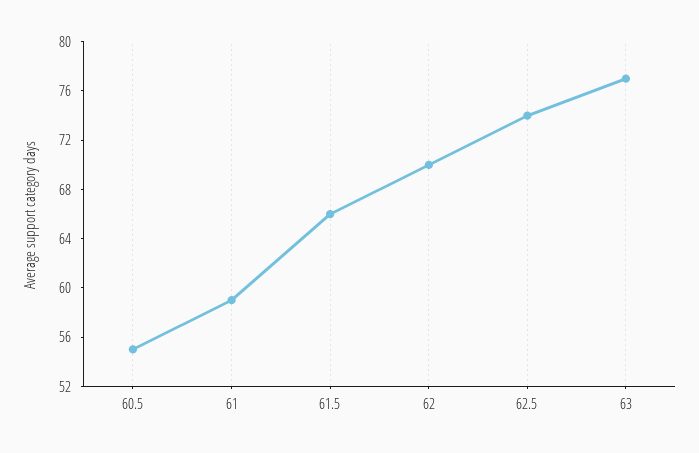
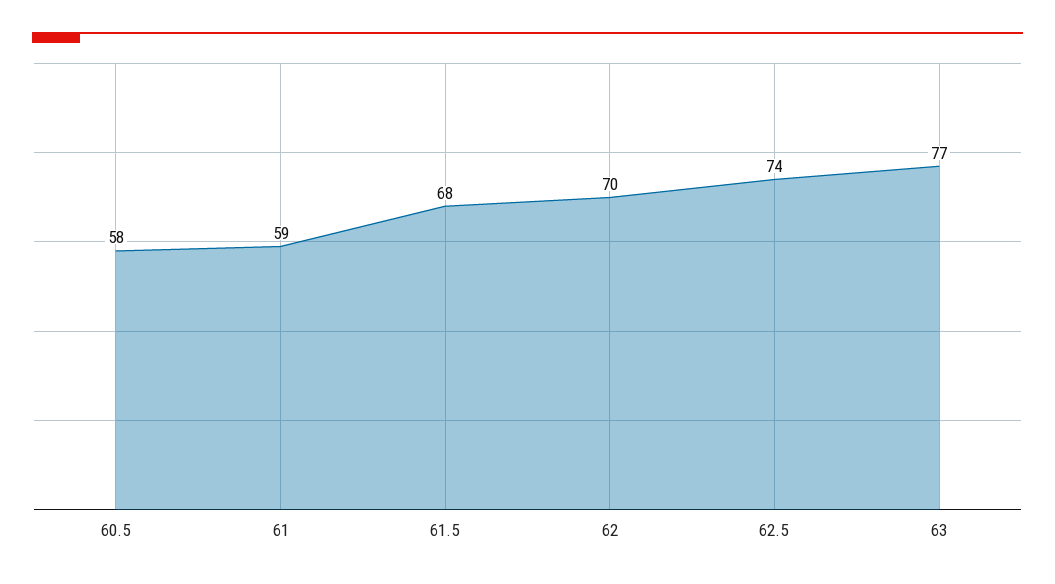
60.5: 55 -> 58
61.5: 66 -> 68

